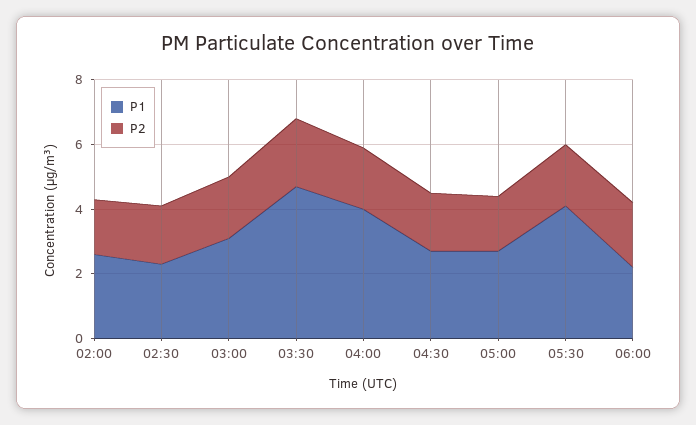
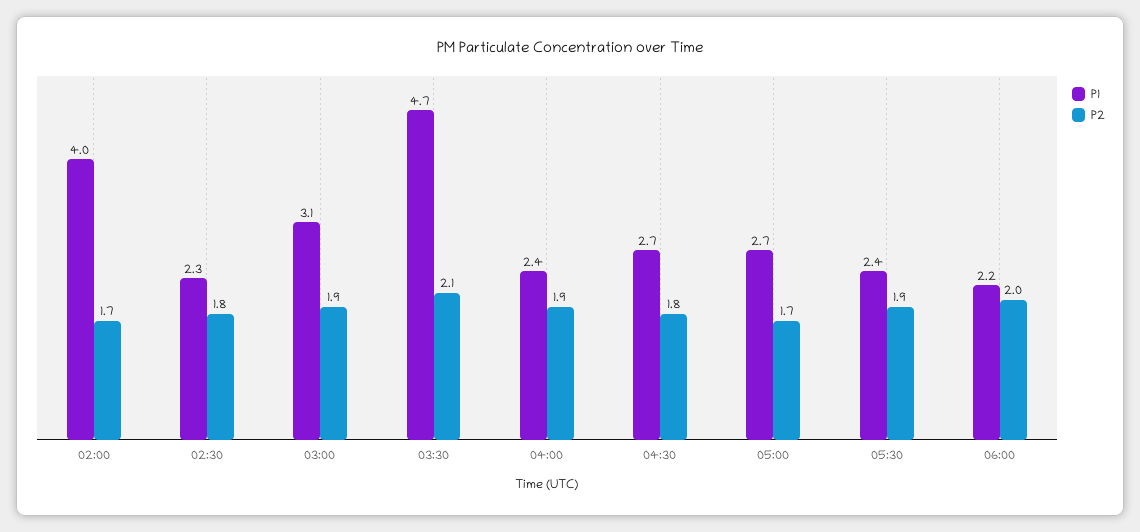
P1, 02:00: 2.5 -> 4
P1, 04:00: 4 -> 2.4
P1, 05:30: 4 -> 2.4

